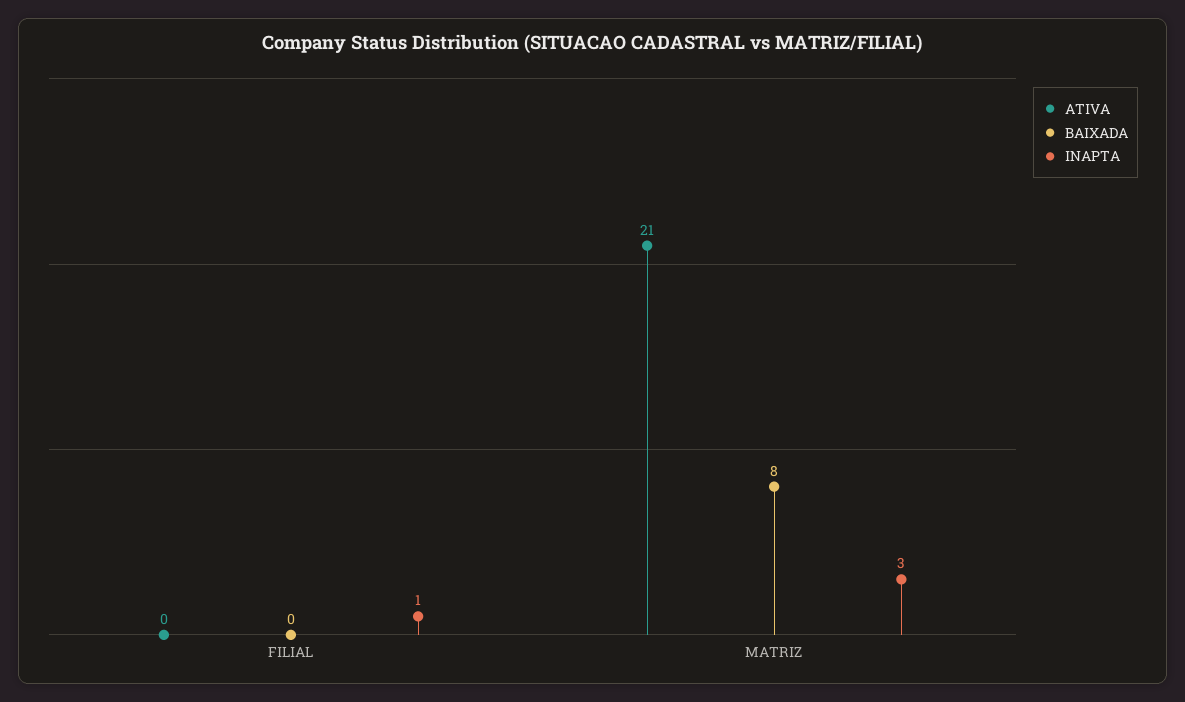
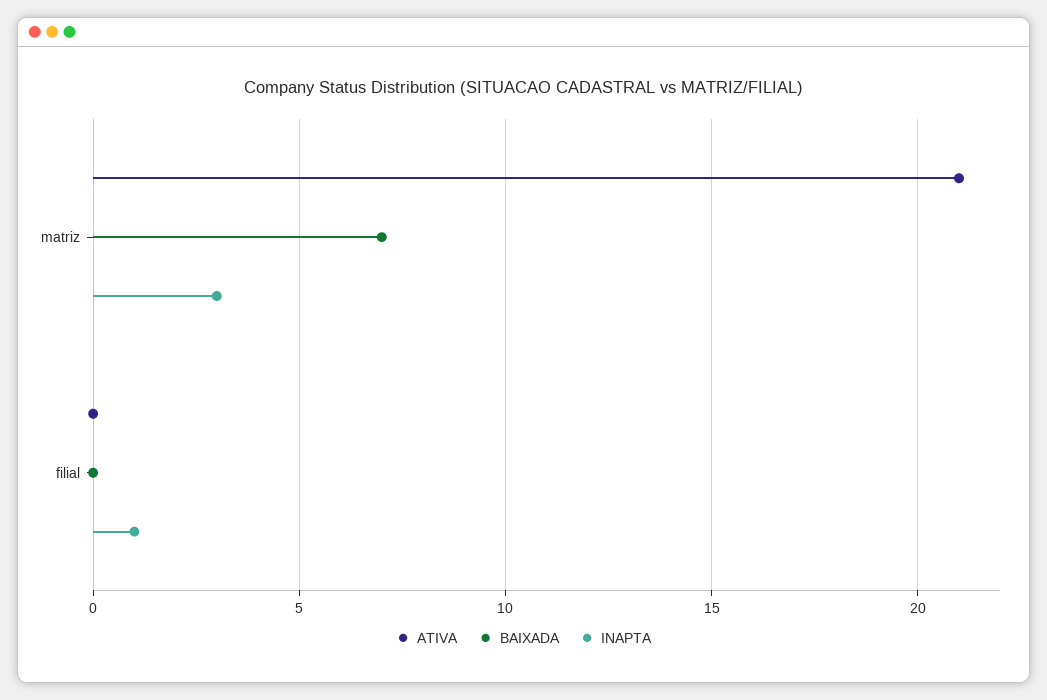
BAIXADA, MATRIZ: 8 -> 7

